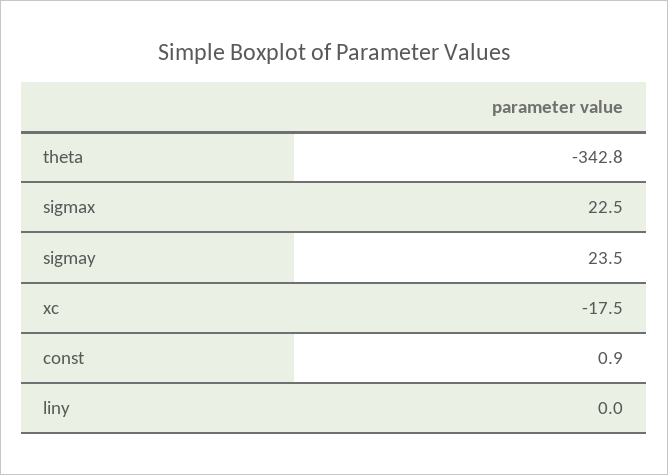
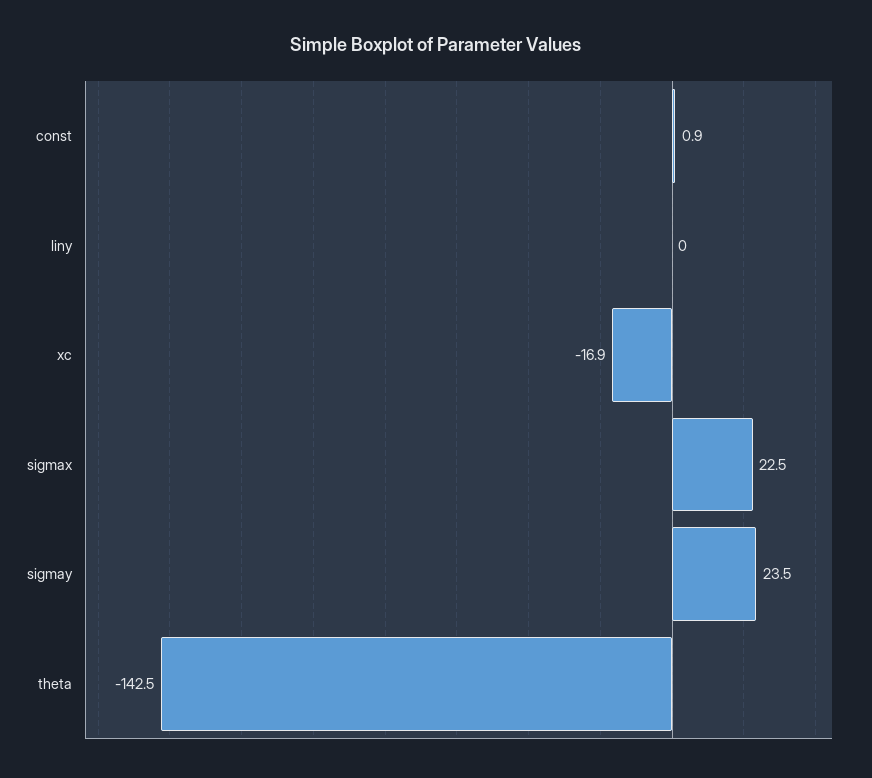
theta: -342.8 -> -142.5
xc: -17.5 -> -16.9

